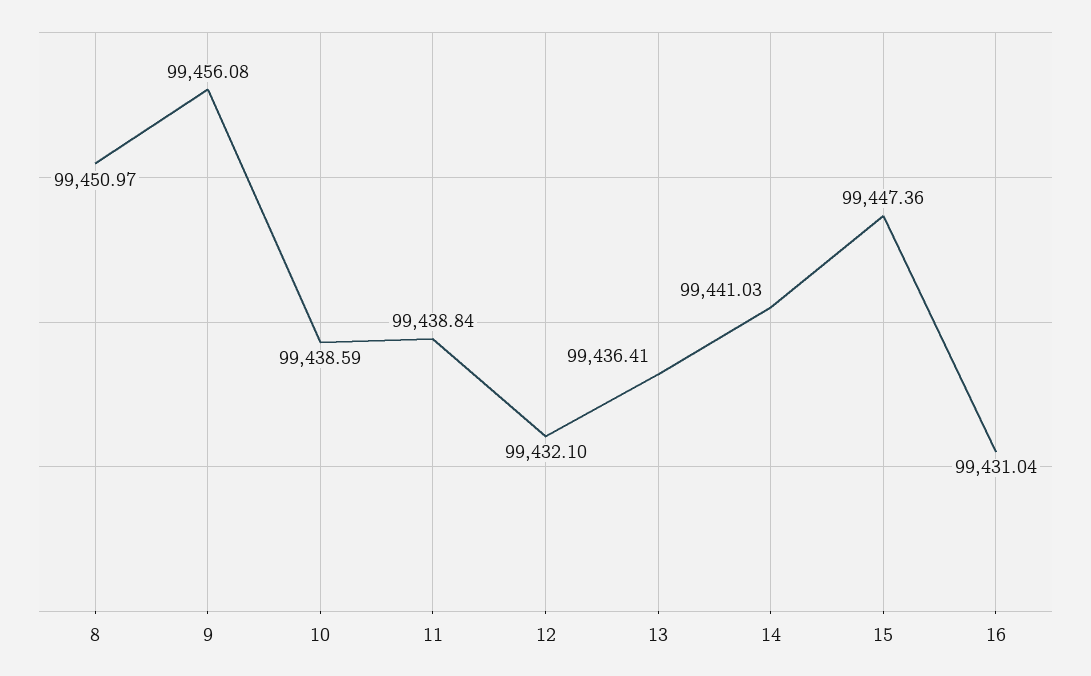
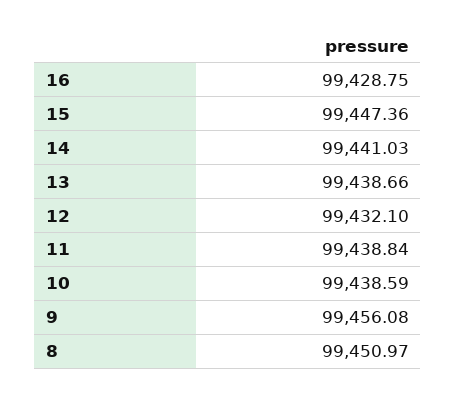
13: 99436.41 -> 99438.66
16: 99431.04 -> 99428.75

